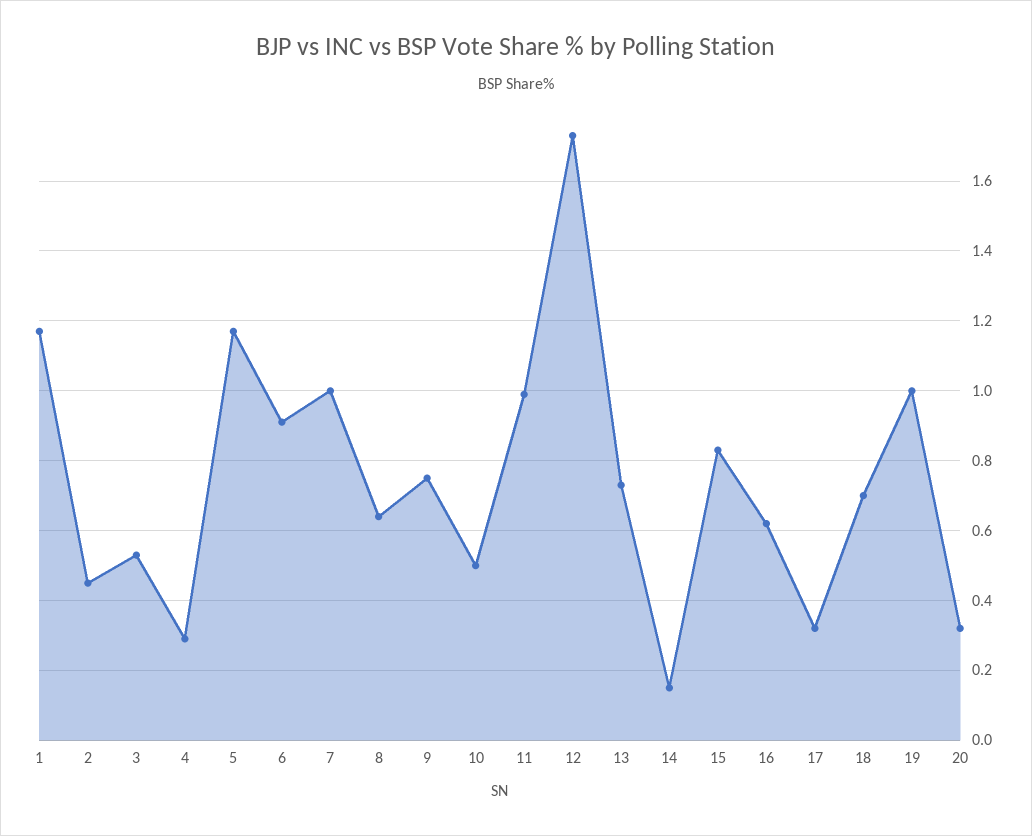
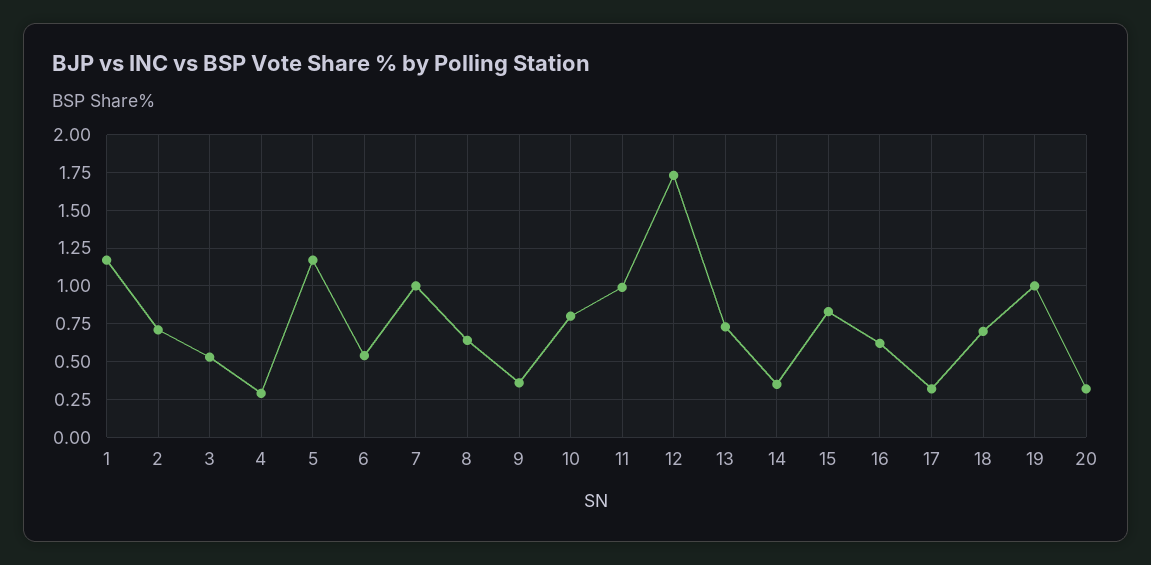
2: 0.45 -> 0.7
6: 0.9 -> 0.55
9: 0.75 -> 0.35
10: 0.5 -> 0.8
14: 0.15 -> 0.35

